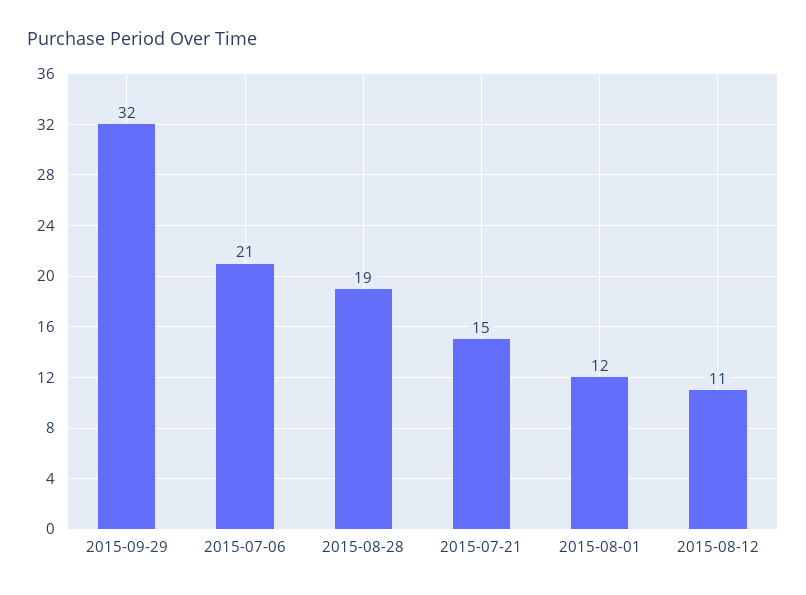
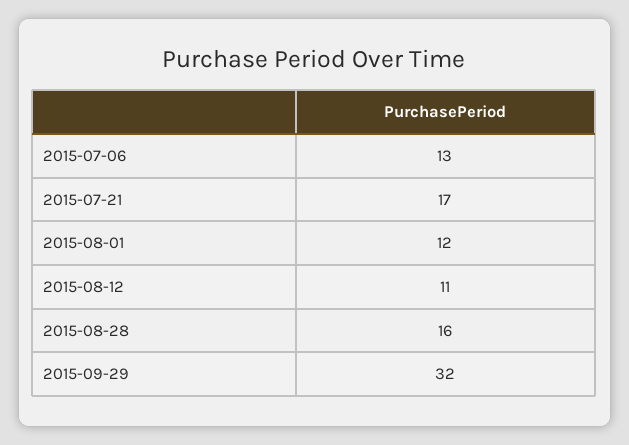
2015-07-06: 21 -> 13
2015-08-28: 19 -> 16
2015-07-21: 15 -> 17

